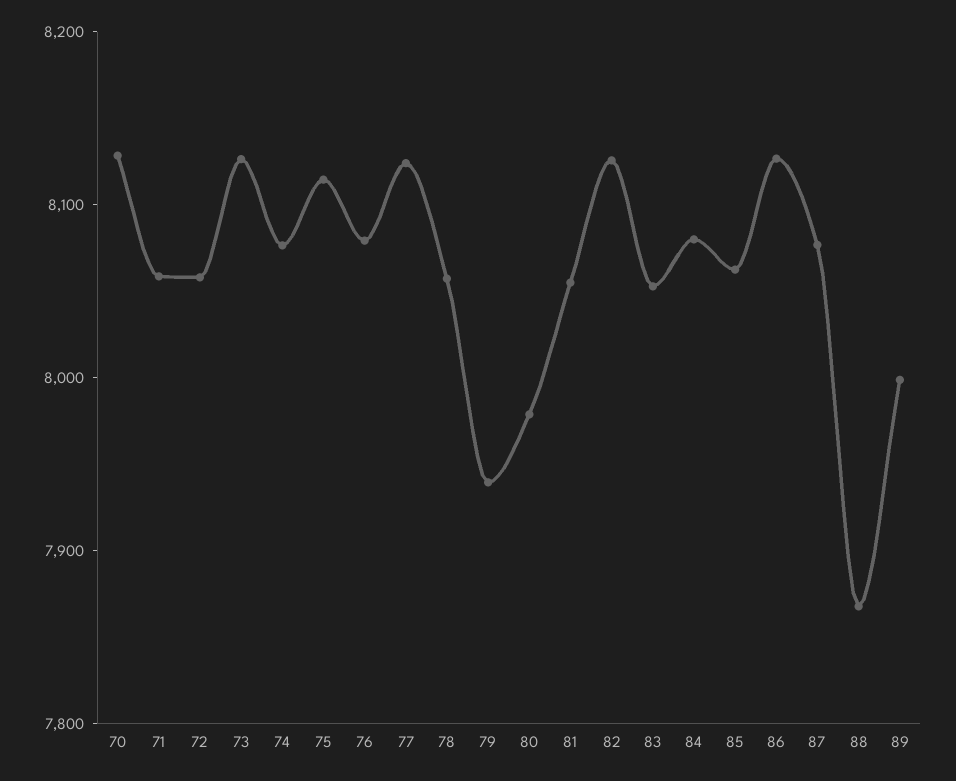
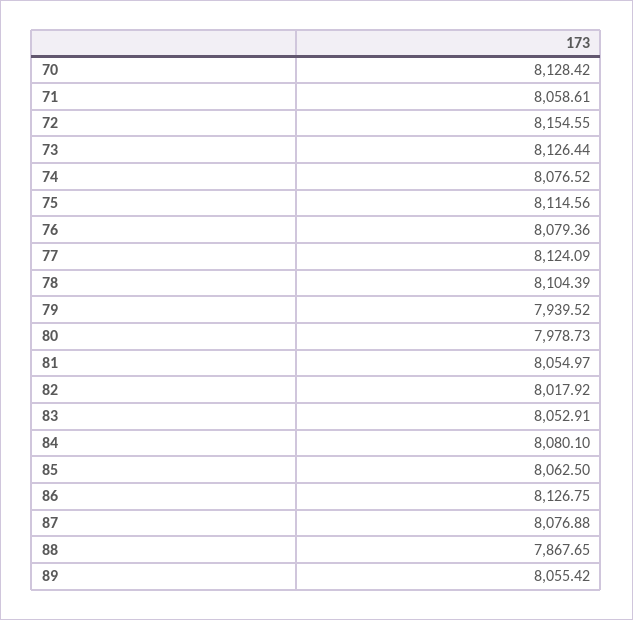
72: 8060 -> 8154.55
78: 8060 -> 8104.39
82: 8120 -> 8017.92
89: 8000 -> 8055.42

